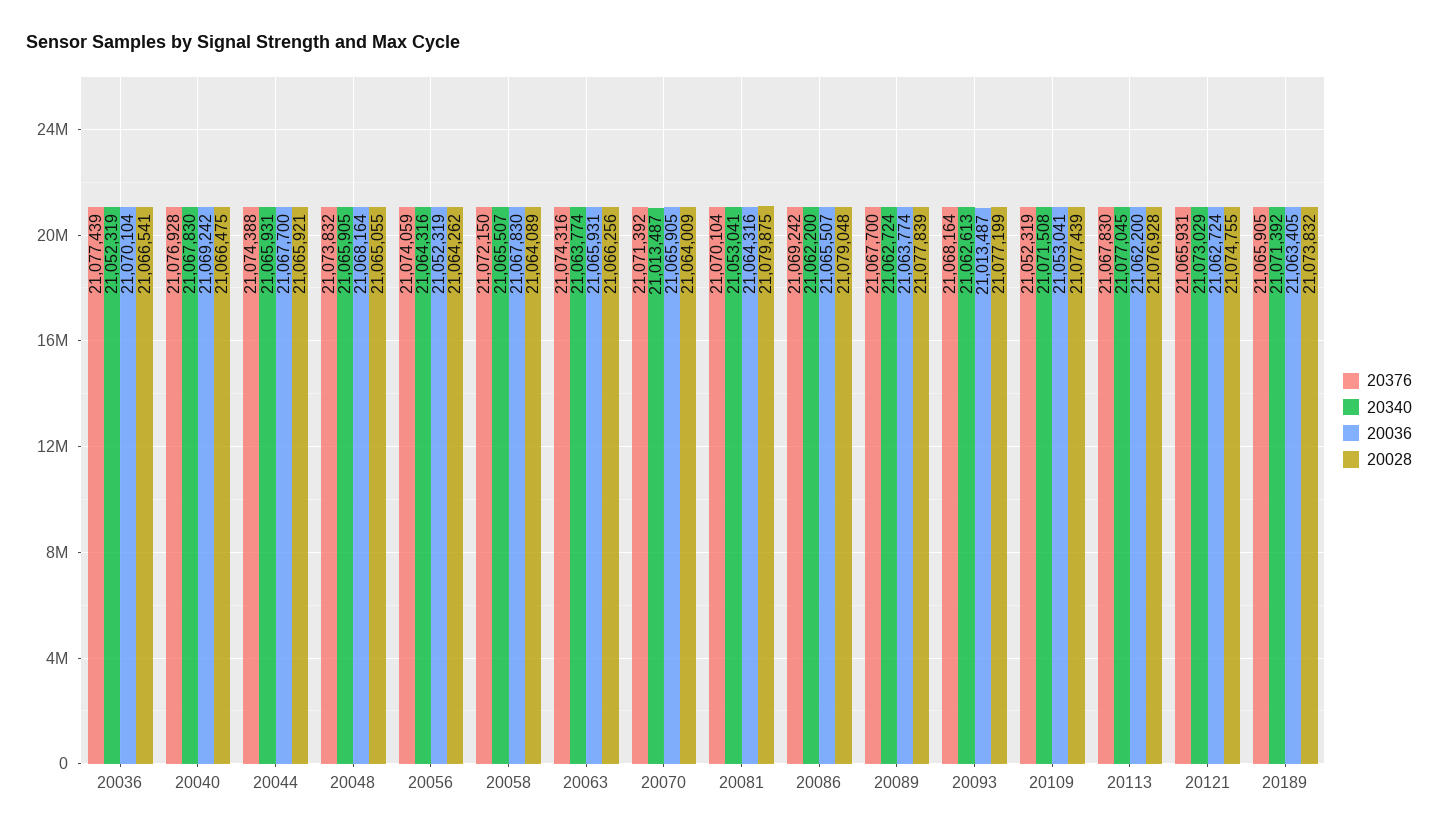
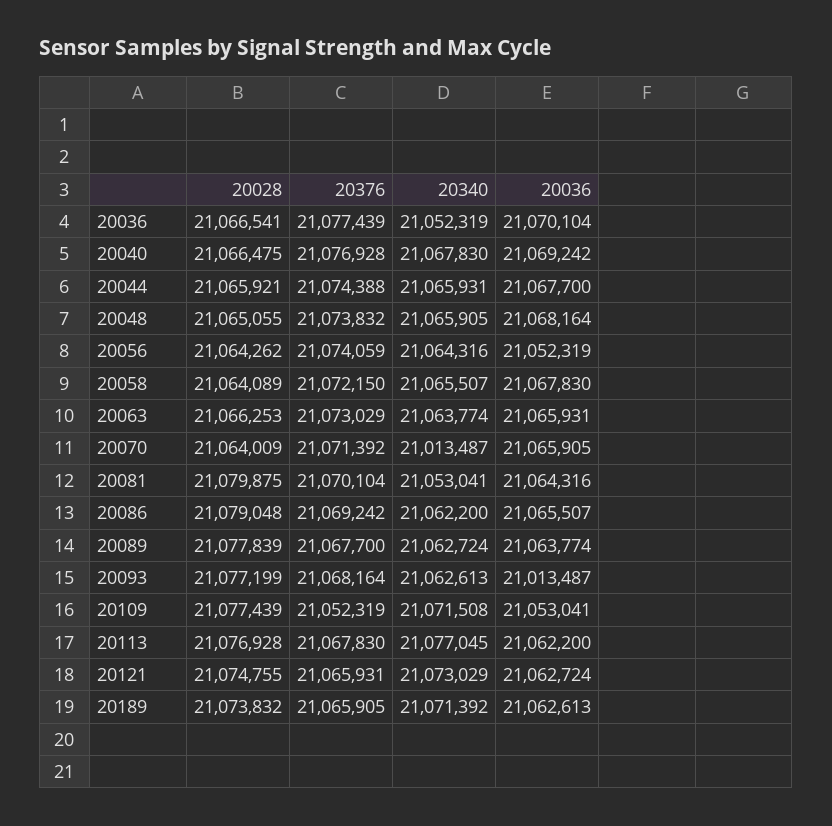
20376, 20063: 21074316 -> 21073029
20028, 20063: 21066256 -> 21066253
20036, 20189: 21063405 -> 21062613

